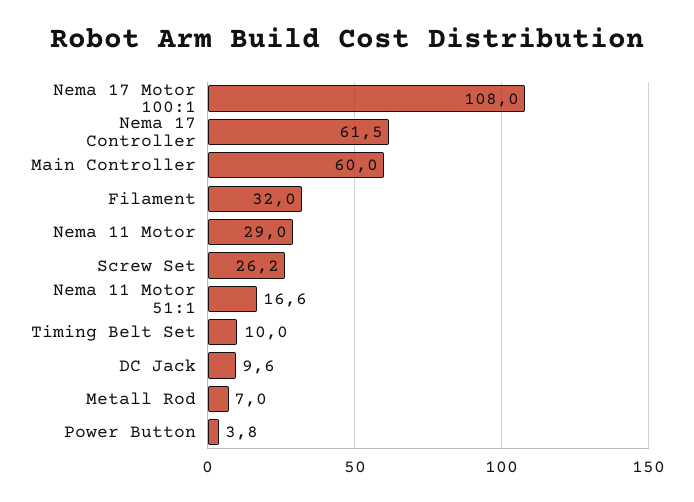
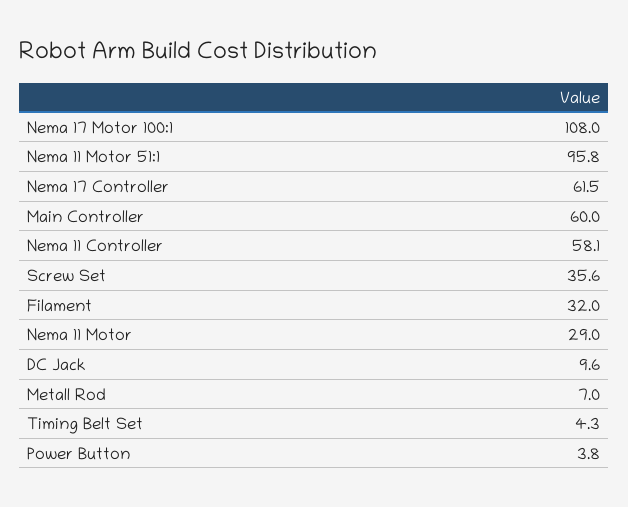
Screw Set: 26.2 -> 35.6
Nema 11 Motor 51:1: 16.6 -> 95.8
Timing Belt Set: 10 -> 4.3
Nema 11 Controller: none -> 58.1

